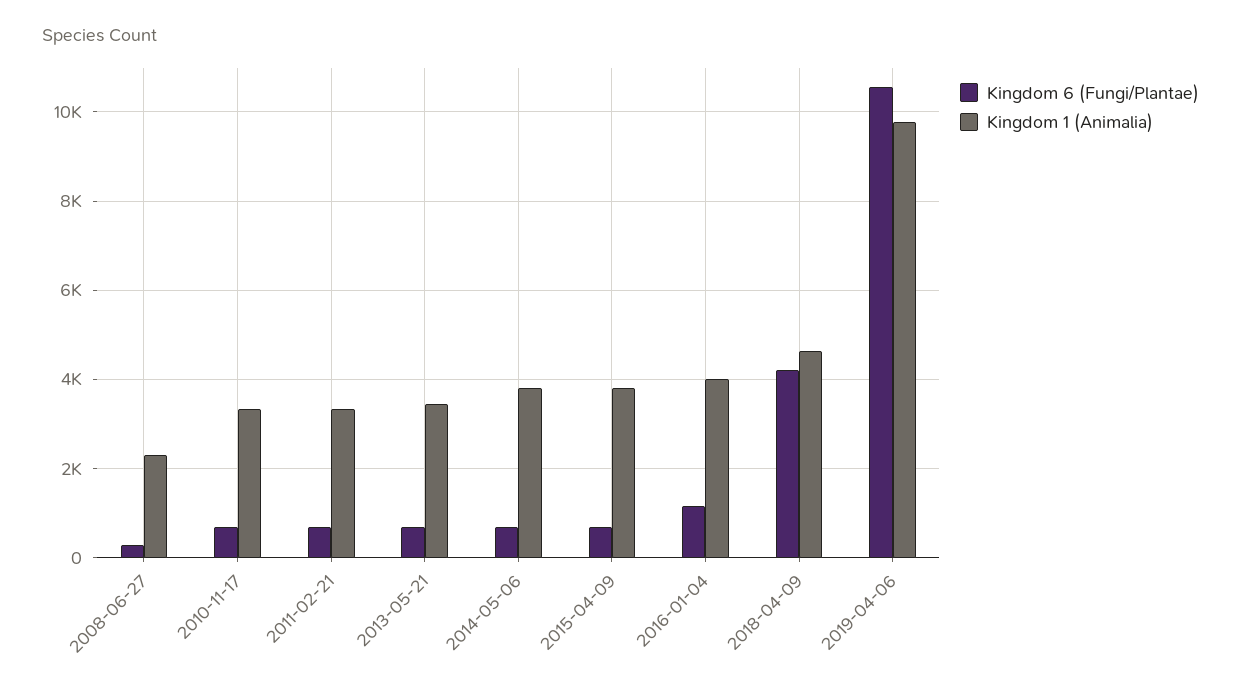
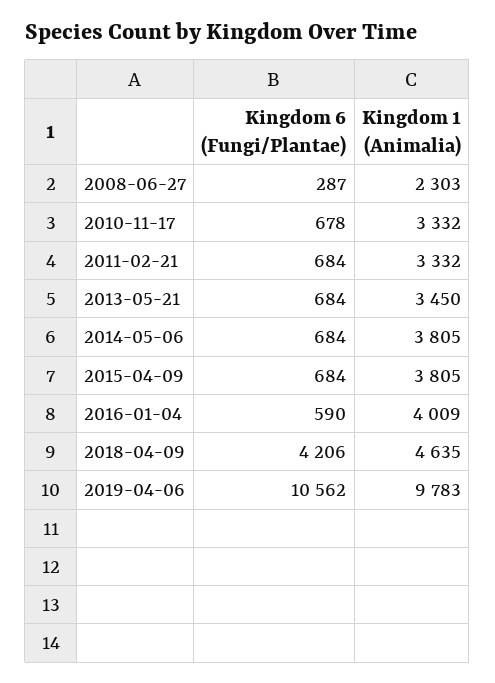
Kingdom 6 (Fungi/Plantae), 2016-01-04: 1200 -> 590

